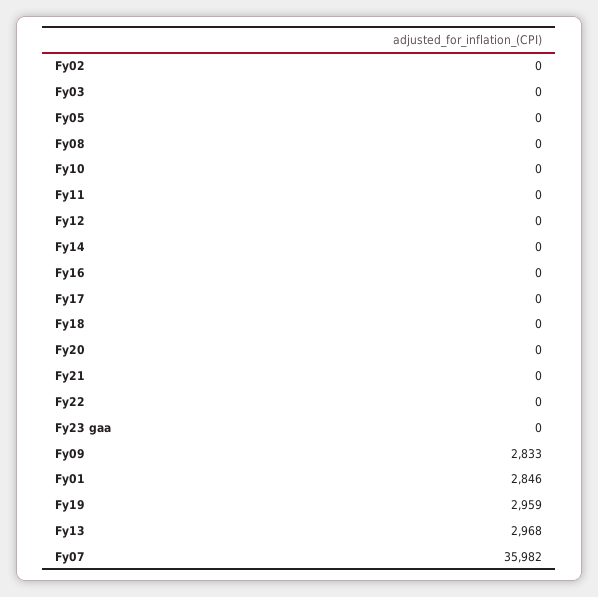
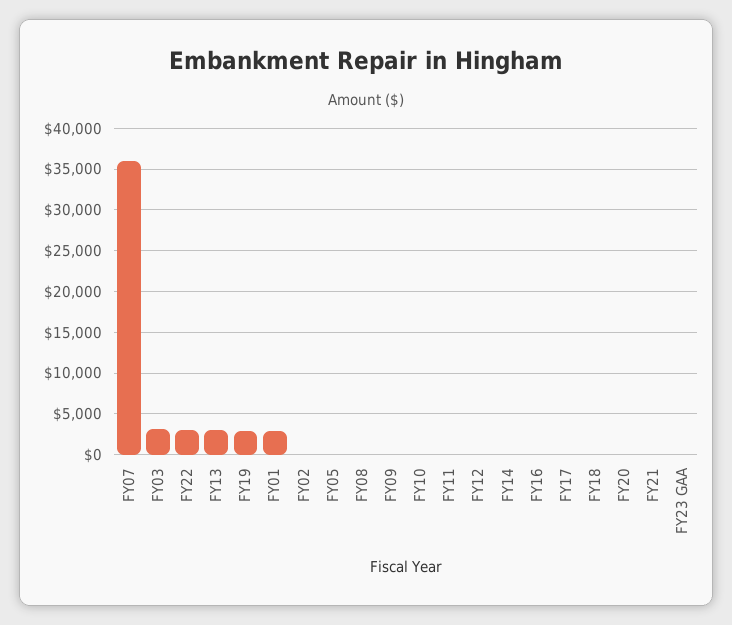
Fy03: 0 -> 3000
Fy22: 0 -> 3000
Fy09: 2833 -> 0

